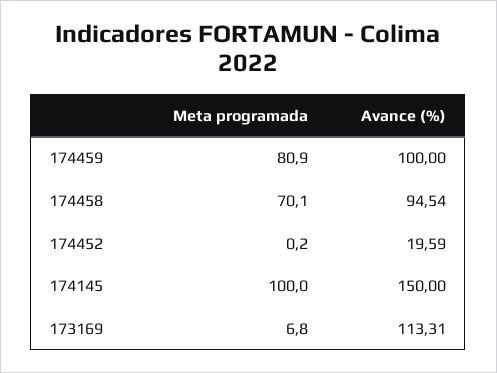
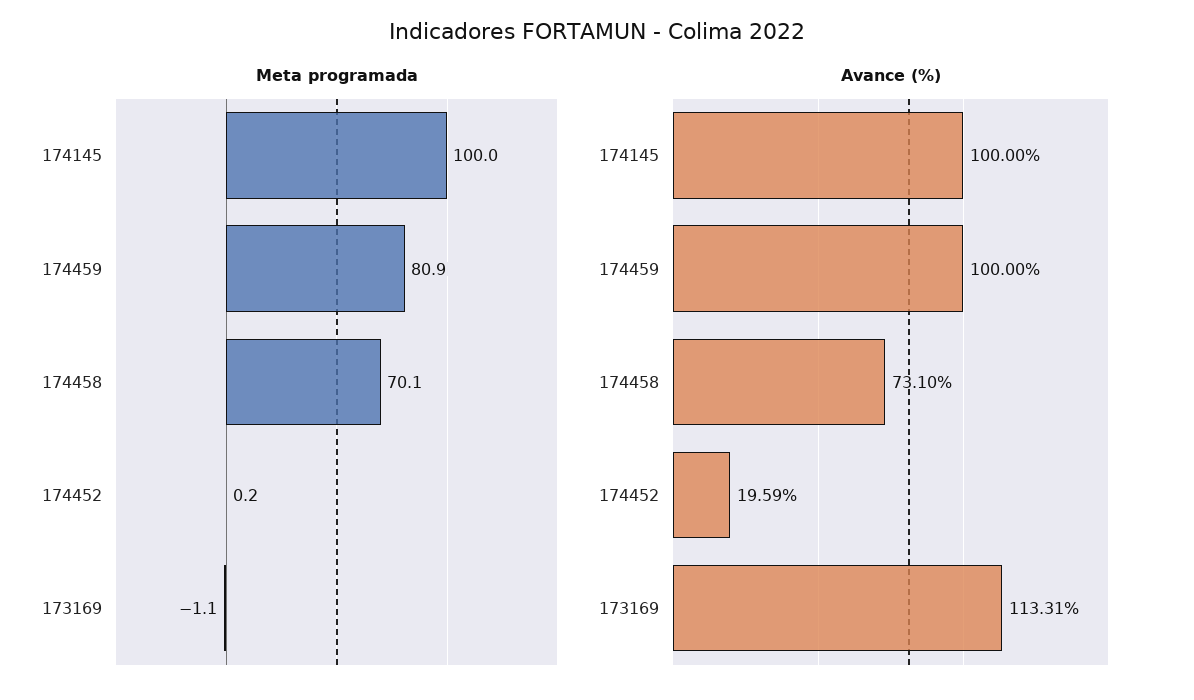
Avance (%), 174458: 94.54 -> 73.1
Avance (%), 174145: 150 -> 100
Meta programada, 173169: 6.8 -> -1.1

